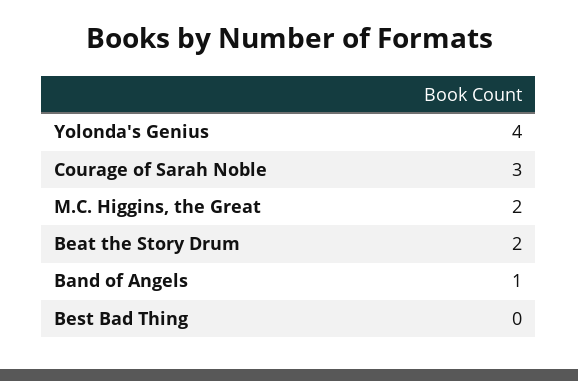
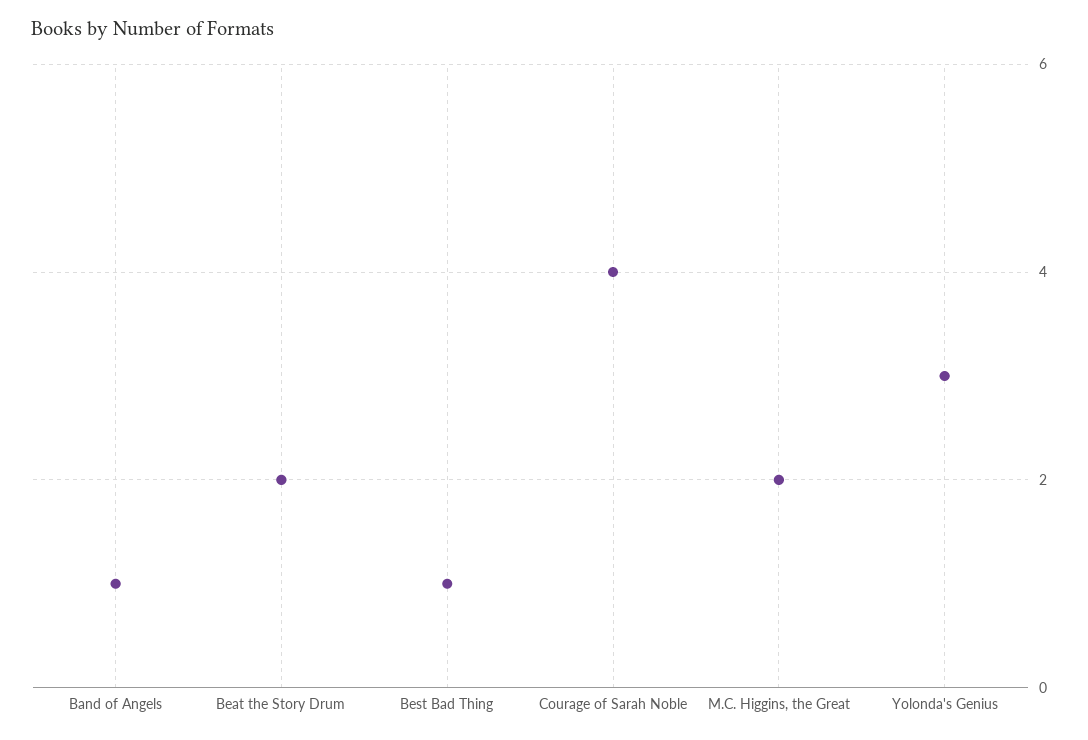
Yolonda's Genius: 4 -> 3
Courage of Sarah Noble: 3 -> 4
Best Bad Thing: 0 -> 1

